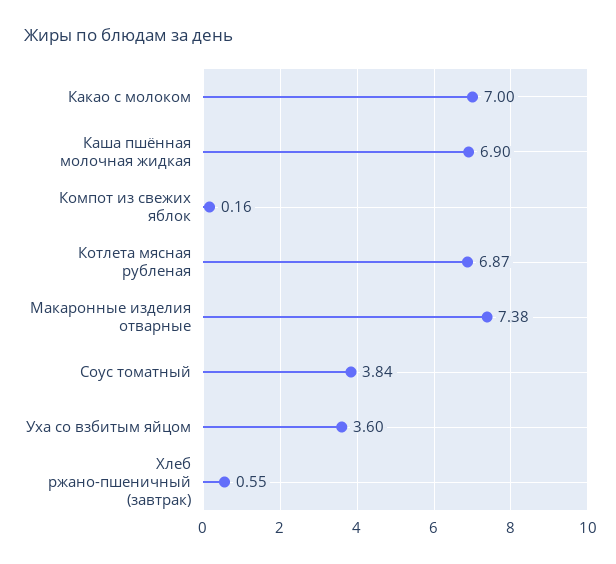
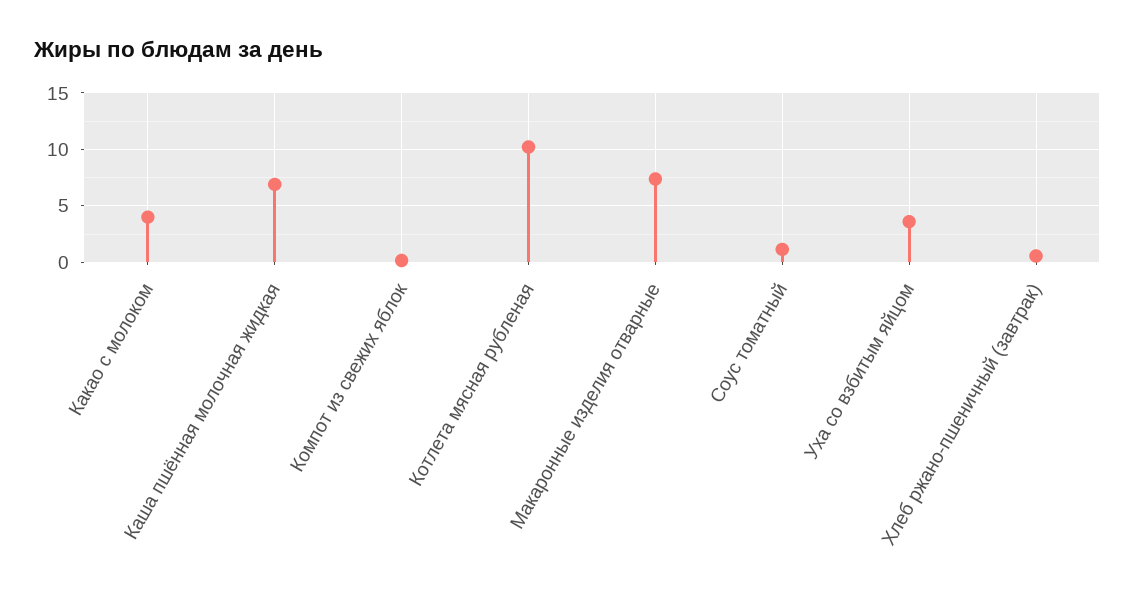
Какао с молоком: 7 -> 4
Котлета мясная рубленая: 6.87 -> 10
Соус томатный: 3.84 -> 1

